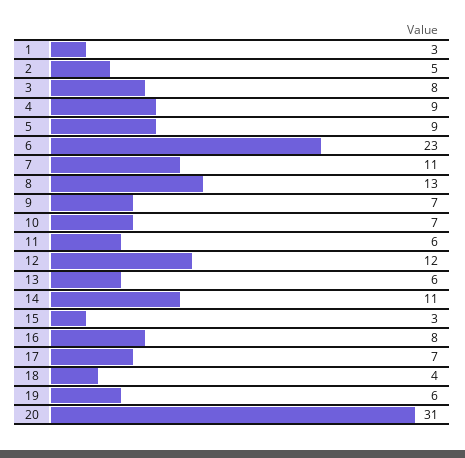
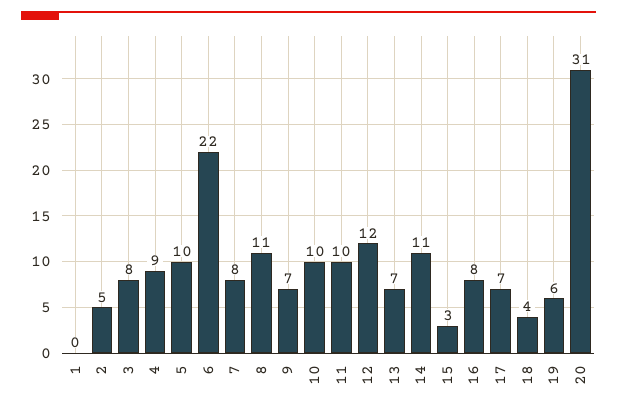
1: 3 -> 0
5: 9 -> 10
6: 23 -> 22
7: 11 -> 8
8: 13 -> 11
10: 7 -> 10
11: 6 -> 10
13: 6 -> 7

